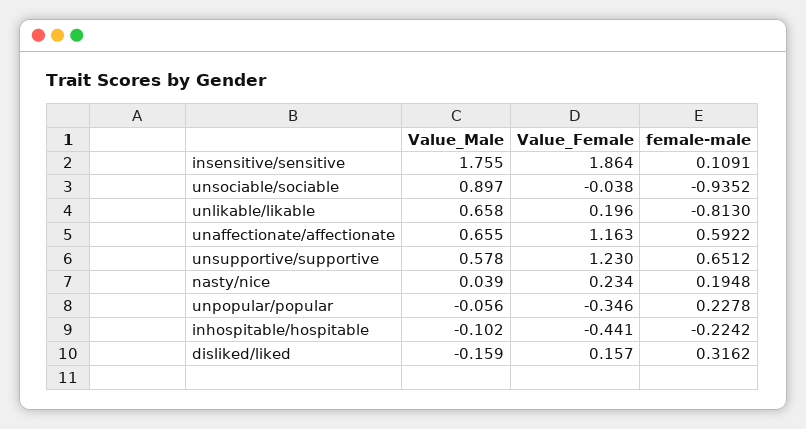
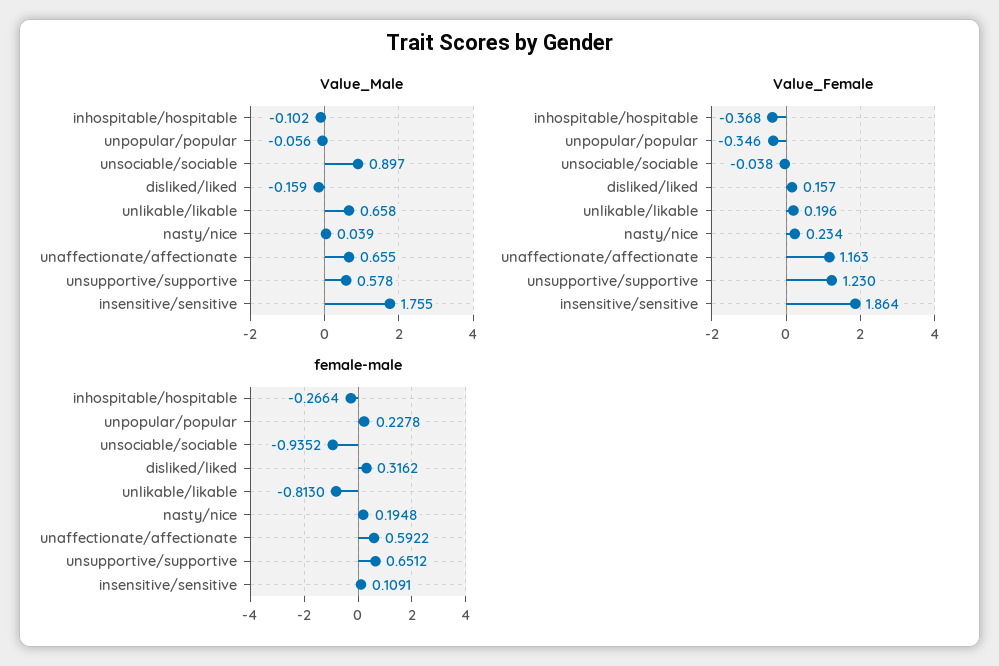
Value_Female, inhospitable/hospitable: -0.441 -> -0.368
female-male, inhospitable/hospitable: -0.2242 -> -0.2664

